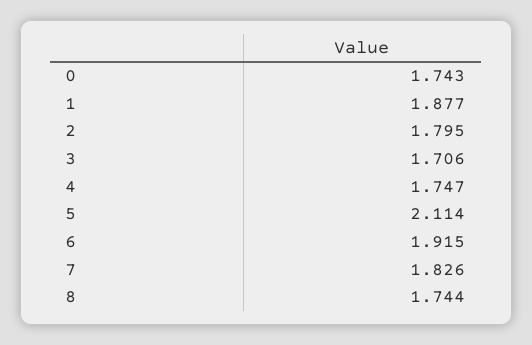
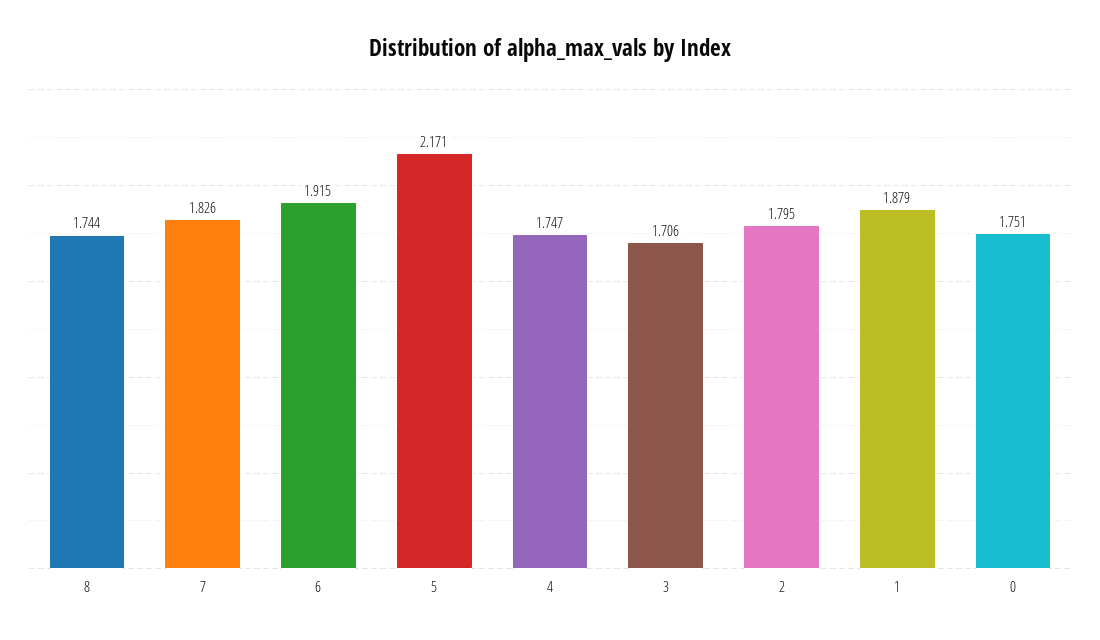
0: 1.743 -> 1.751
1: 1.877 -> 1.879
5: 2.114 -> 2.171

